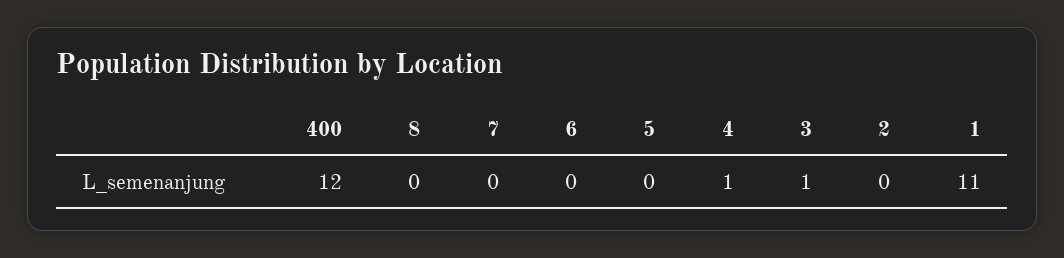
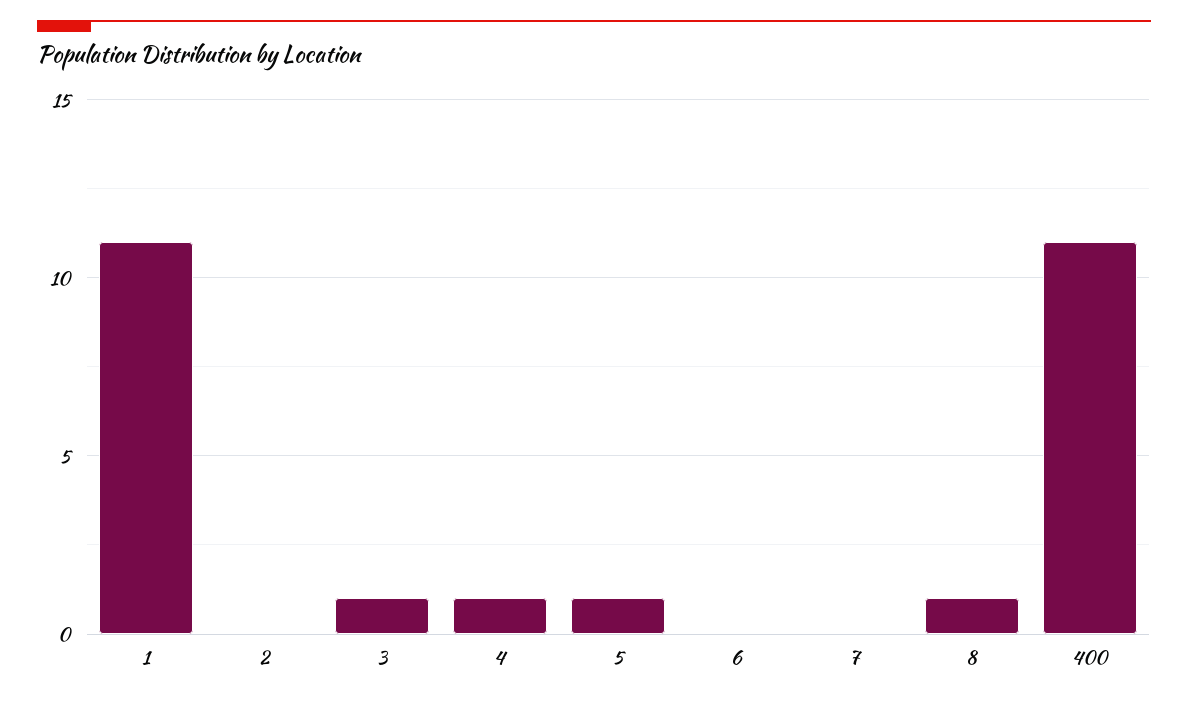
400: 12 -> 11
8: 0 -> 1
5: 0 -> 1

